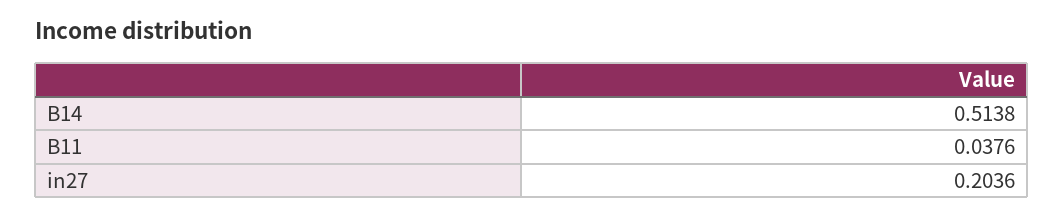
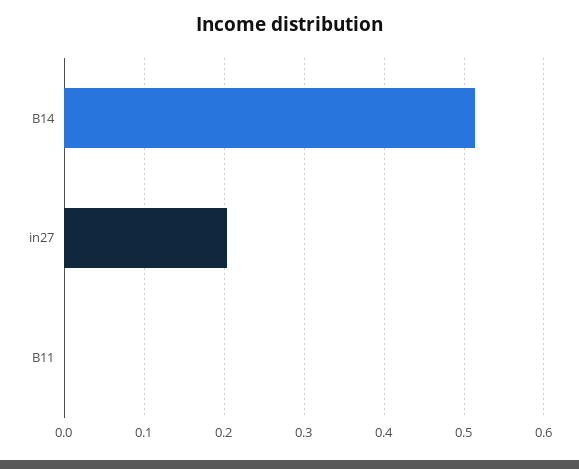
B11: 0.0376 -> 0

